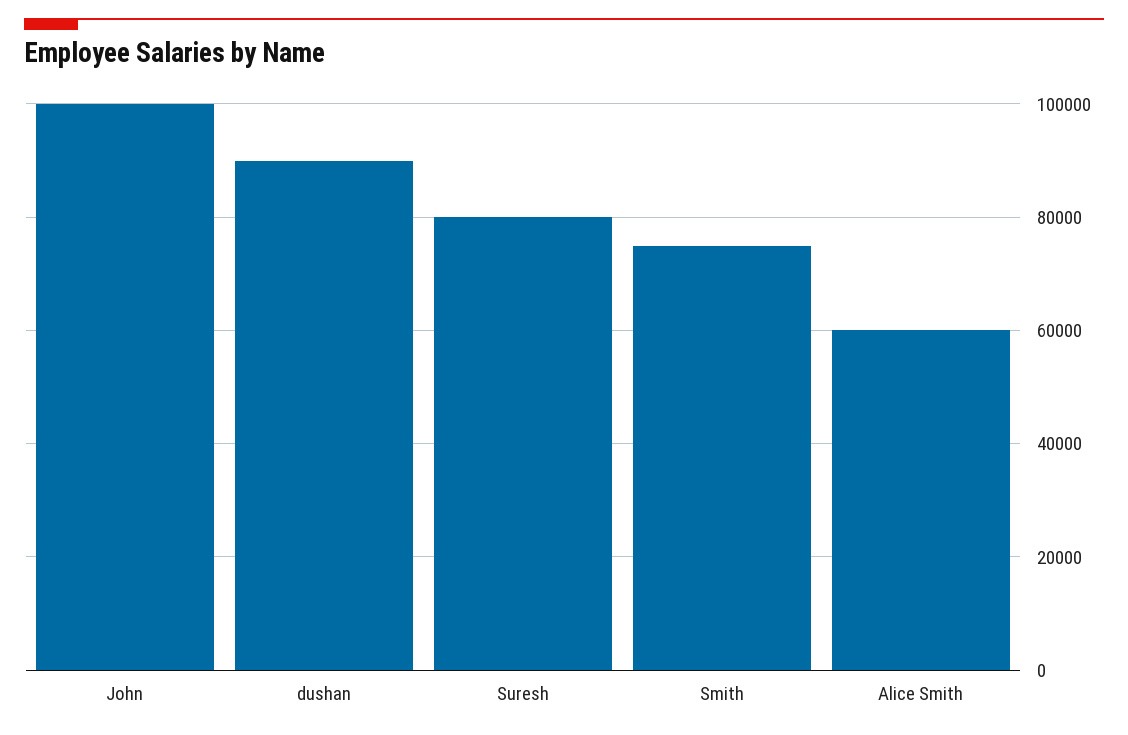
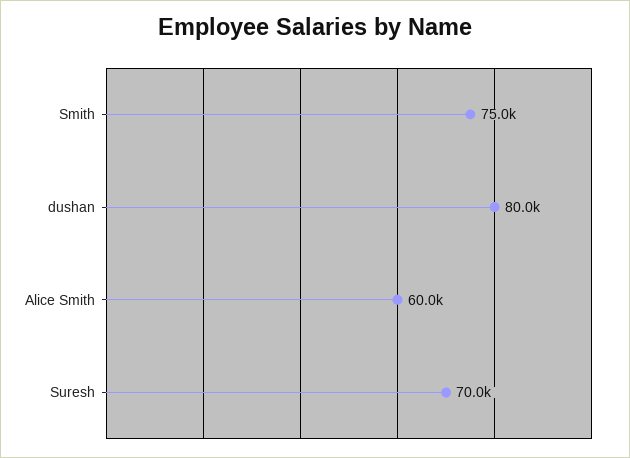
John: 100000 -> none
dushan: 90000 -> 80000
Suresh: 80000 -> 70000

